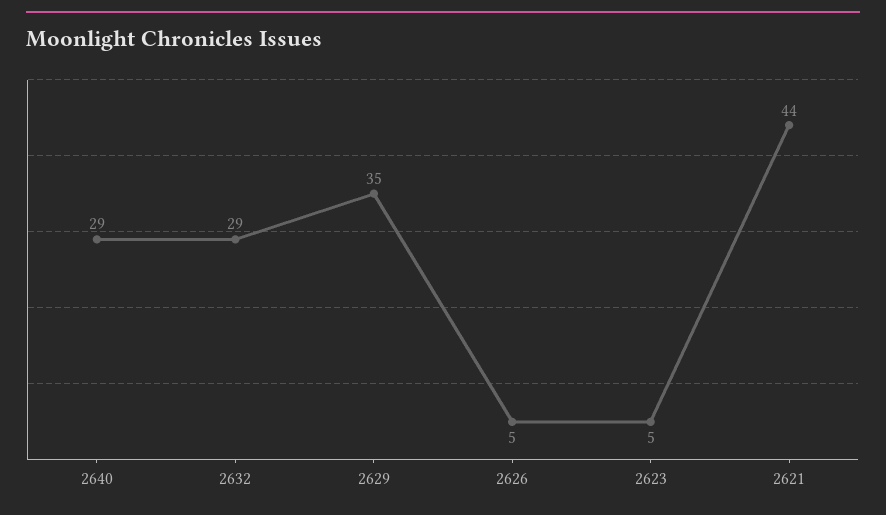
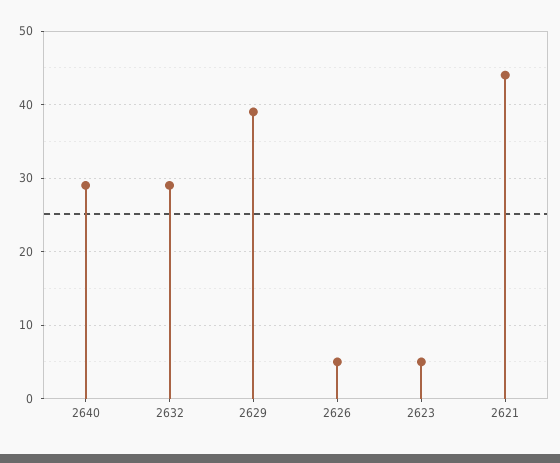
2629: 35 -> 39

